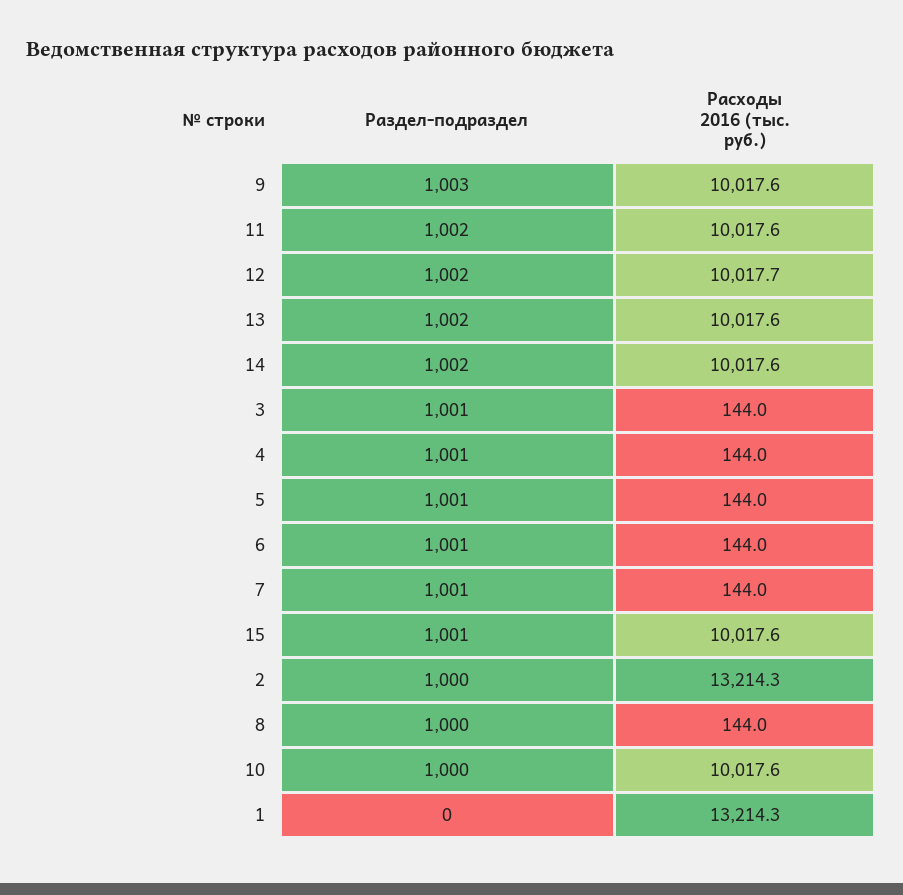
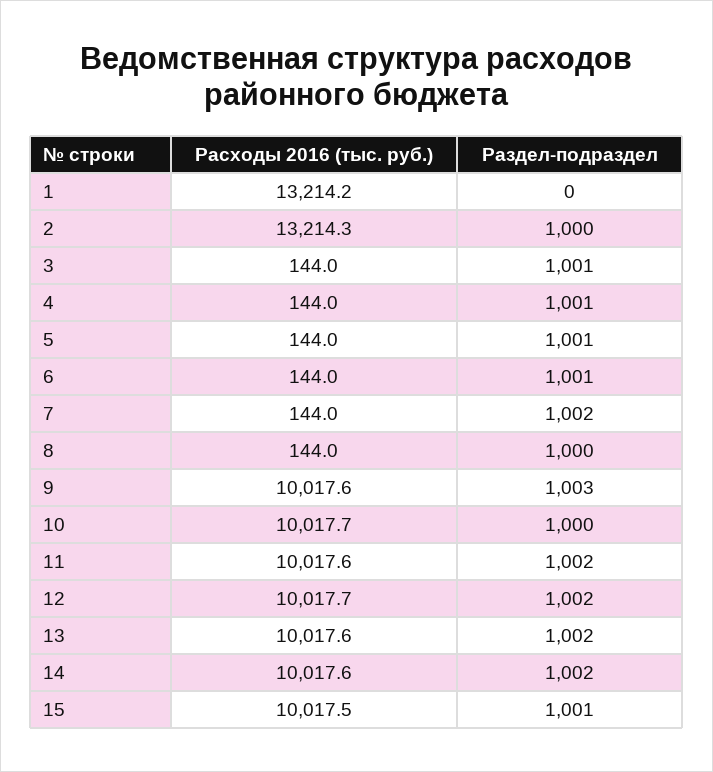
Раздел-подраздел, 7: 1001 -> 1002
Расходы 2016 (тыс. руб.), 15: 10017.6 -> 10017.5
Расходы 2016 (тыс. руб.), 10: 10017.6 -> 10017.7
Расходы 2016 (тыс. руб.), 1: 13214.3 -> 13214.2

